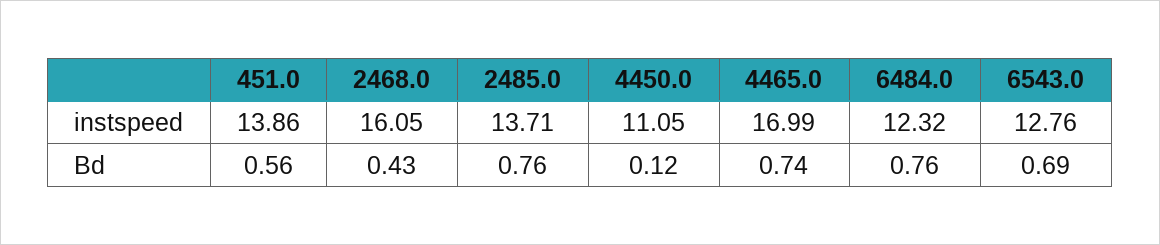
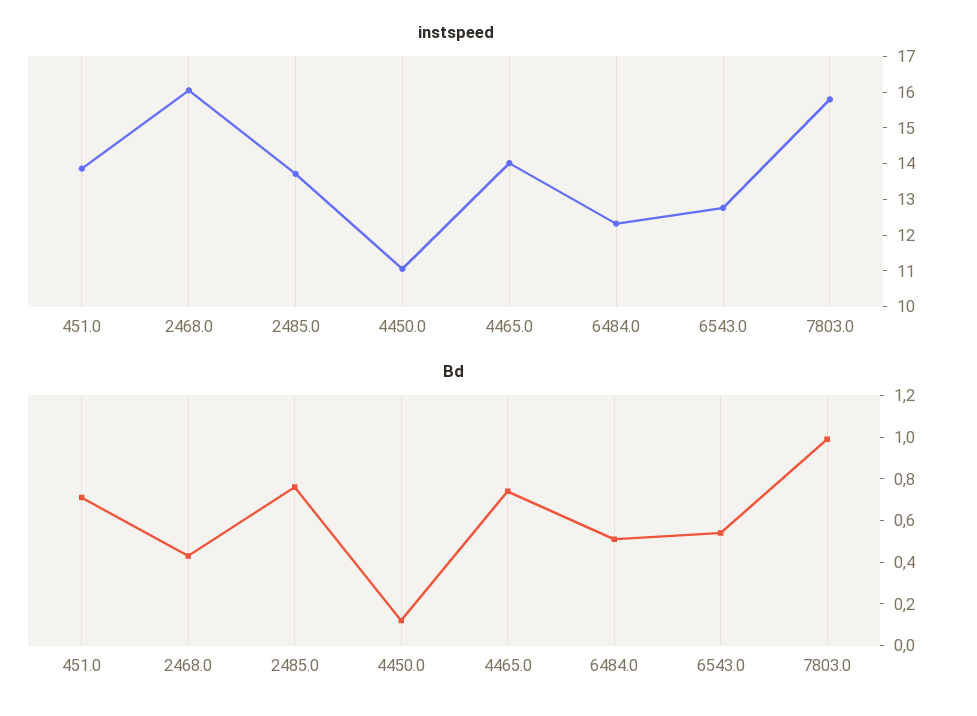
instspeed, 4465.0: 16.99 -> 14
Bd, 451.0: 0.56 -> 0.7
Bd, 6484.0: 0.76 -> 0.5
Bd, 6543.0: 0.69 -> 0.55
instspeed, 7803.0: none -> 15.75
Bd, 7803.0: none -> 1

